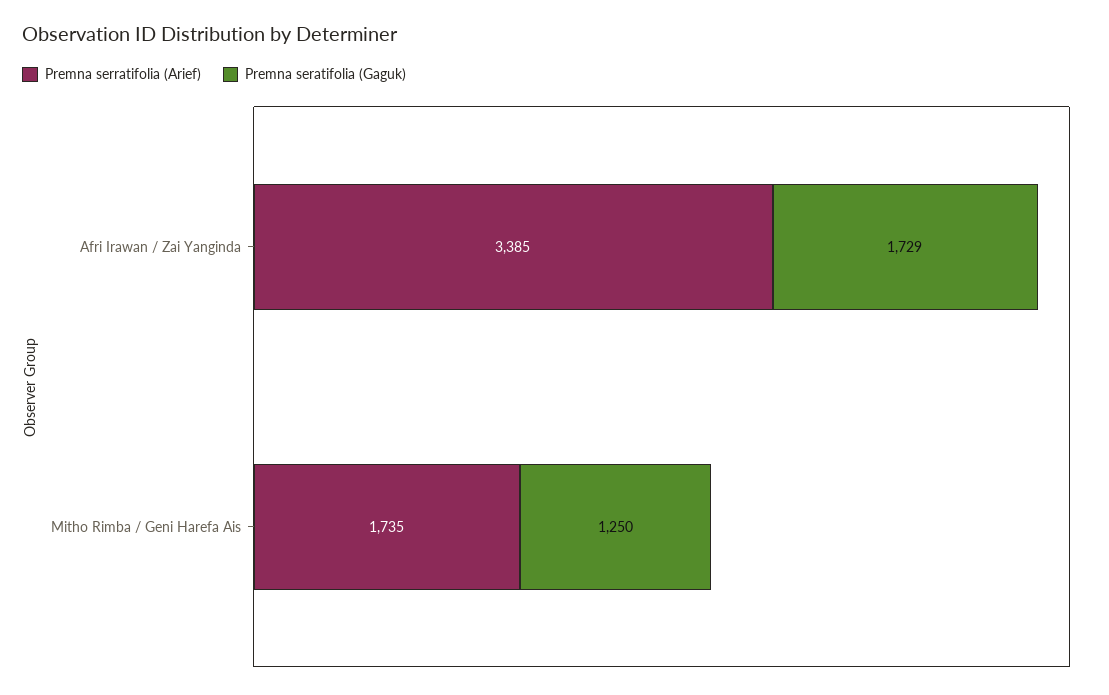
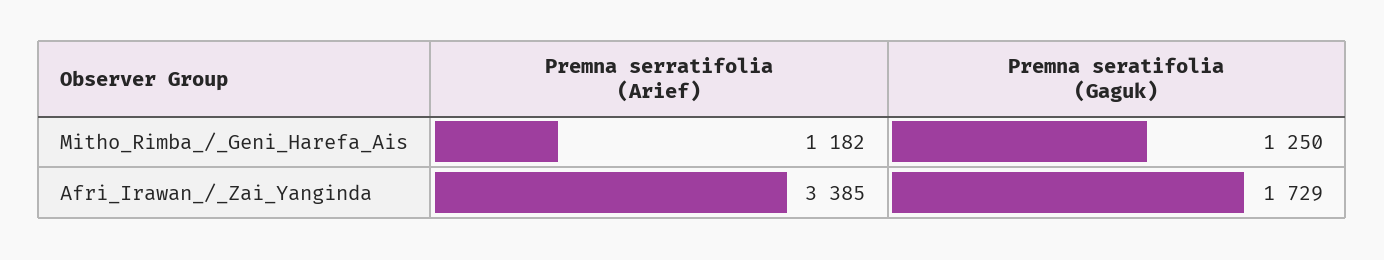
Premna serratifolia (Arief), Mitho Rimba / Geni Harefa Ais: 1735 -> 1182

